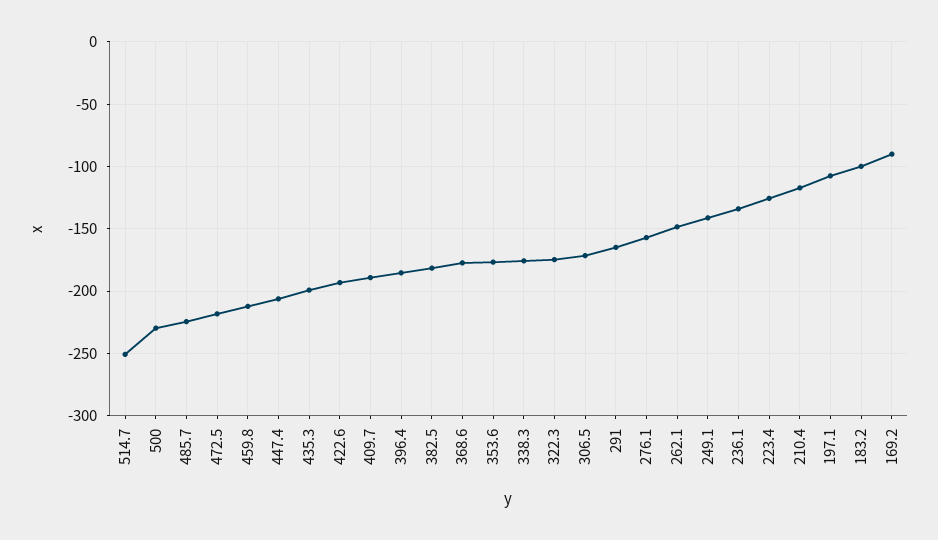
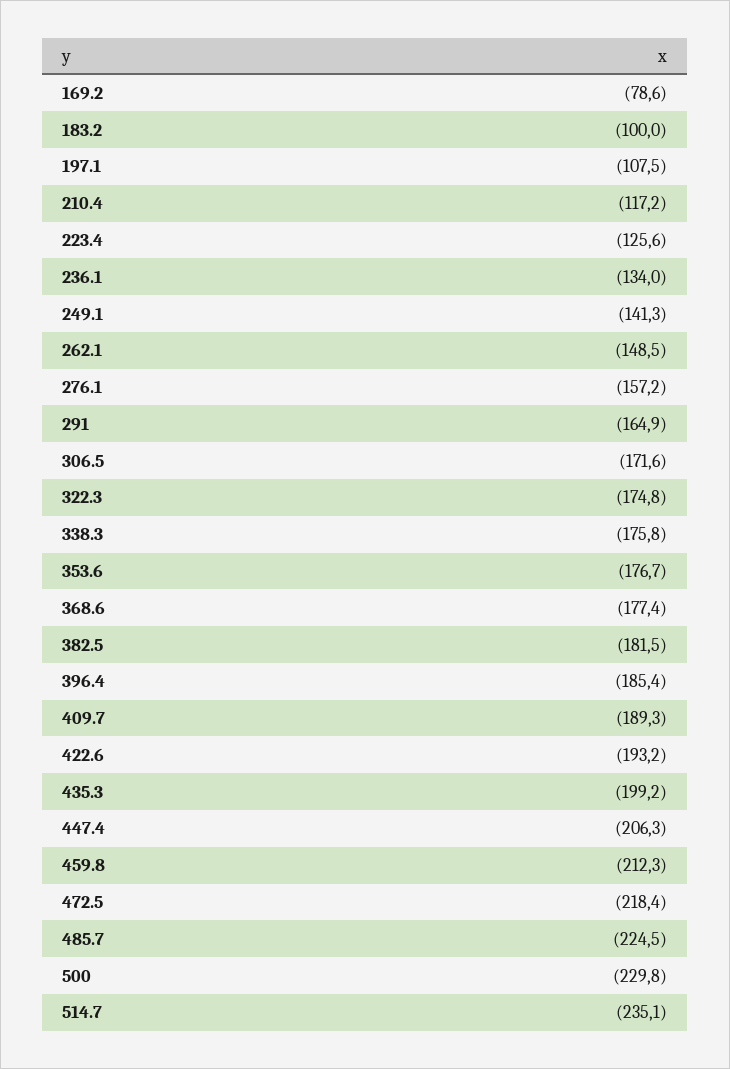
514.7: -250 -> -235.1
169.2: -90 -> -78.6

